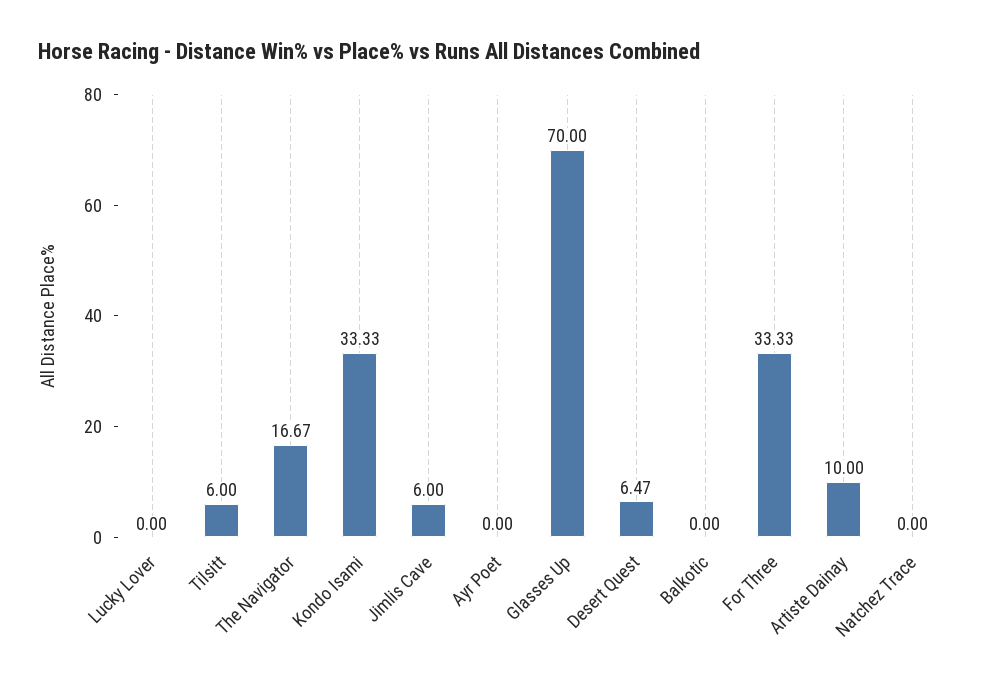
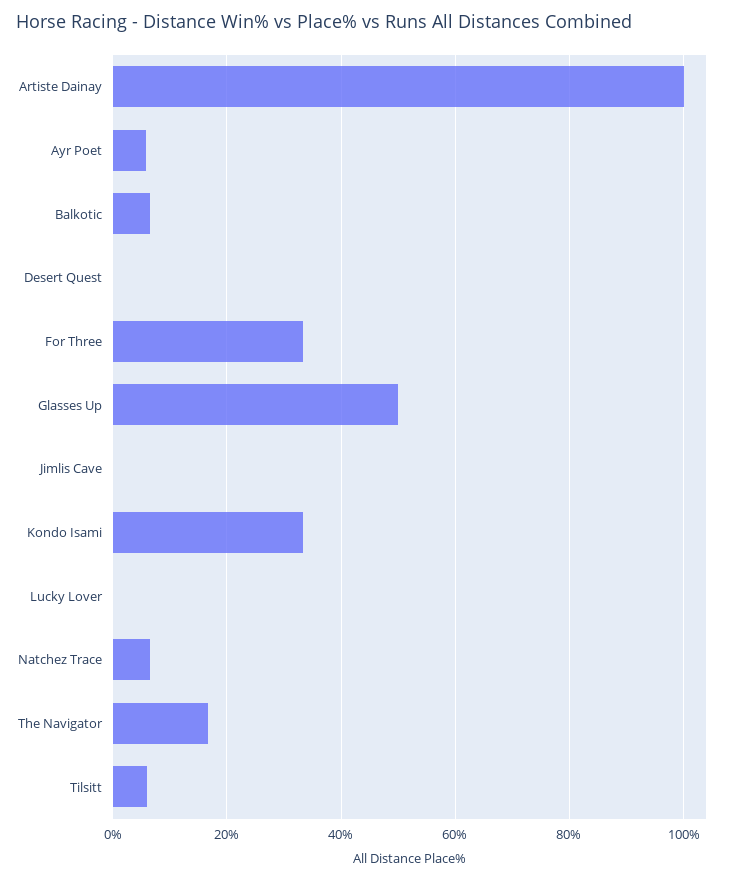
Jimlis Cave: 6 -> 0
Ayr Poet: 0 -> 6
Glasses Up: 70 -> 50
Desert Quest: 6.47 -> 0
Balkotic: 0 -> 6
Artiste Dainay: 10 -> 100
Natchez Trace: 0 -> 6

